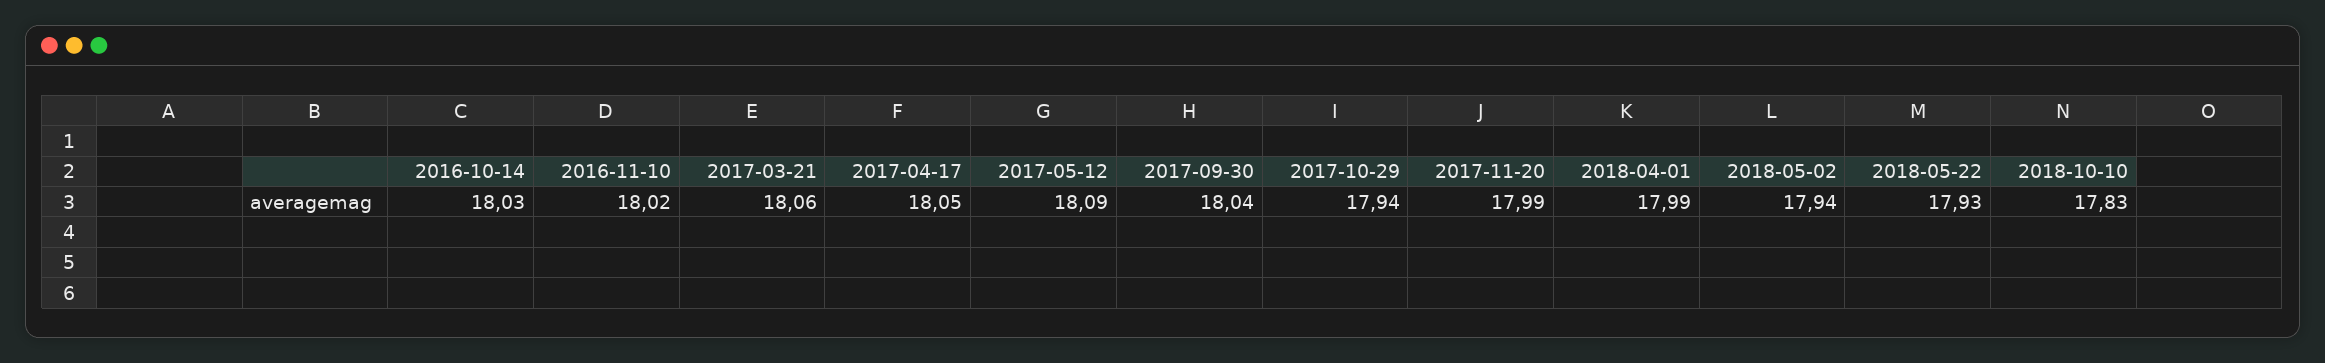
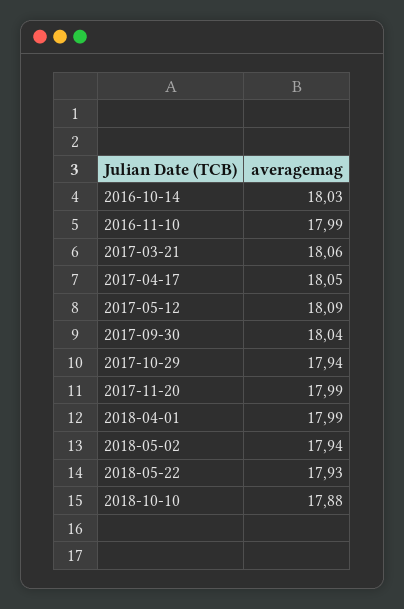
2016-11-10: 18.02 -> 17.99
2018-10-10: 17.83 -> 17.88

